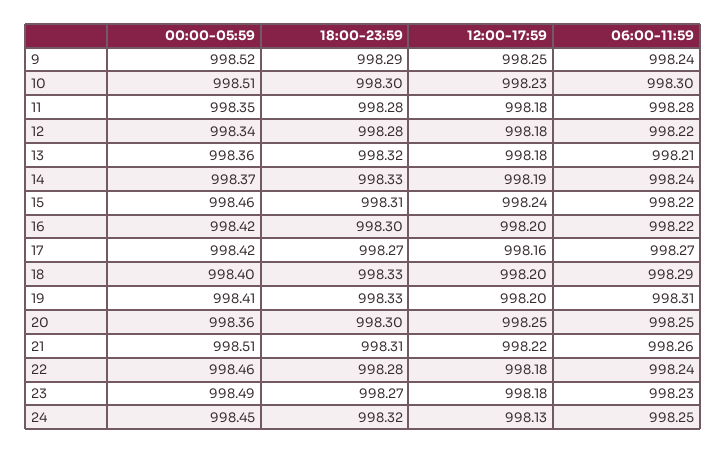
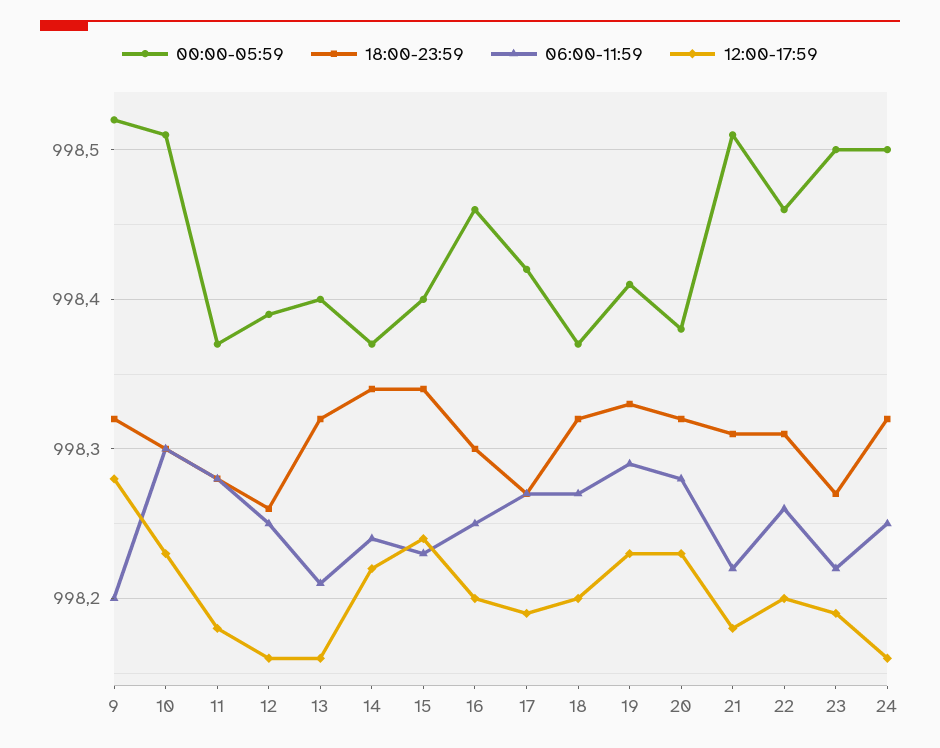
18:00-23:59, 9: 998.29 -> 998.32
12:00-17:59, 9: 998.25 -> 998.28
06:00-11:59, 9: 998.24 -> 998.2
00:00-05:59, 11: 998.35 -> 998.37
00:00-05:59, 12: 998.34 -> 998.39
18:00-23:59, 12: 998.28 -> 998.26
12:00-17:59, 12: 998.18 -> 998.16
06:00-11:59, 12: 998.22 -> 998.25
00:00-05:59, 13: 998.36 -> 998.4
12:00-17:59, 13: 998.18 -> 998.16
18:00-23:59, 14: 998.33 -> 998.34
12:00-17:59, 14: 998.19 -> 998.22
00:00-05:59, 15: 998.46 -> 998.4
18:00-23:59, 15: 998.31 -> 998.34
06:00-11:59, 15: 998.22 -> 998.23
00:00-05:59, 16: 998.42 -> 998.46
06:00-11:59, 16: 998.22 -> 998.25
12:00-17:59, 17: 998.16 -> 998.19
00:00-05:59, 18: 998.4 -> 998.37
18:00-23:59, 18: 998.33 -> 998.32
06:00-11:59, 18: 998.29 -> 998.27
12:00-17:59, 19: 998.2 -> 998.23
06:00-11:59, 19: 998.31 -> 998.29
00:00-05:59, 20: 998.36 -> 998.38
18:00-23:59, 20: 998.3 -> 998.32
12:00-17:59, 20: 998.25 -> 998.23
06:00-11:59, 20: 998.25 -> 998.28
12:00-17:59, 21: 998.22 -> 998.18
06:00-11:59, 21: 998.26 -> 998.22
18:00-23:59, 22: 998.28 -> 998.31
12:00-17:59, 22: 998.18 -> 998.2
06:00-11:59, 22: 998.24 -> 998.26
00:00-05:59, 23: 998.49 -> 998.5
12:00-17:59, 23: 998.18 -> 998.19
06:00-11:59, 23: 998.23 -> 998.22
00:00-05:59, 24: 998.45 -> 998.5
12:00-17:59, 24: 998.13 -> 998.16

